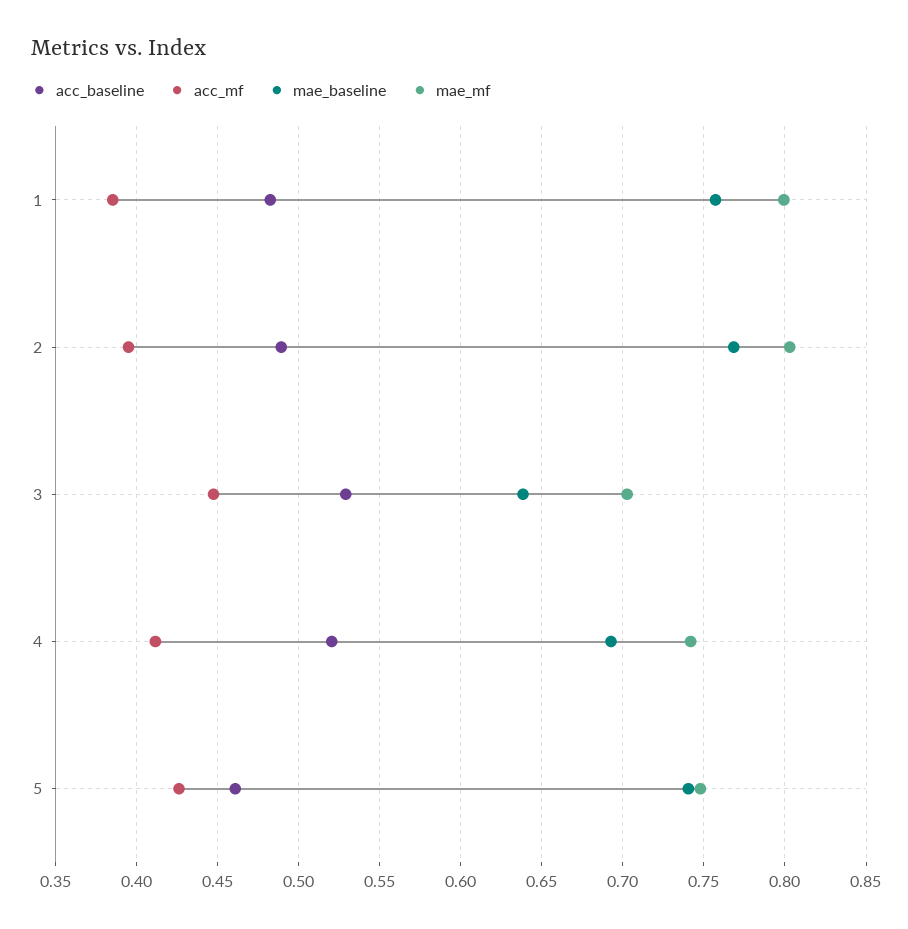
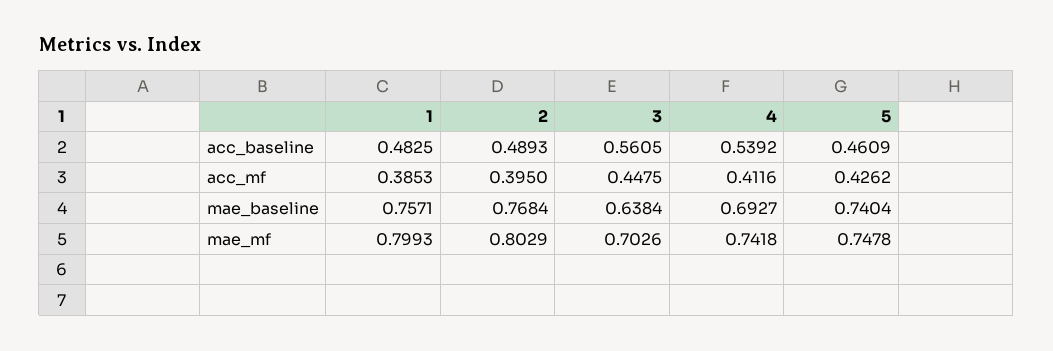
acc_baseline, 3: 0.53 -> 0.5605
acc_baseline, 4: 0.52 -> 0.5392

